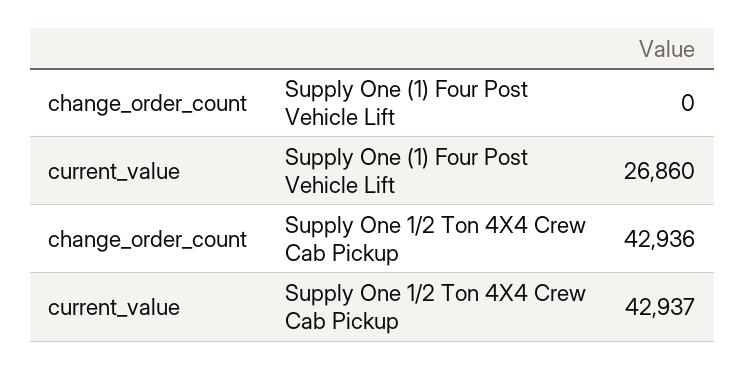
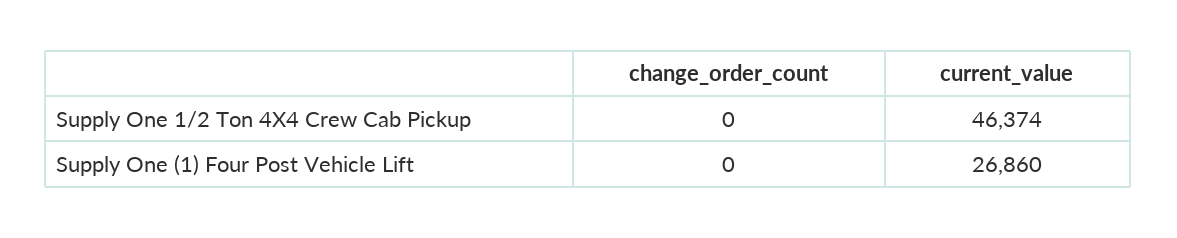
change_order_count, Supply One 1/2 Ton 4X4 Crew Cab Pickup: 42936 -> 0
current_value, Supply One 1/2 Ton 4X4 Crew Cab Pickup: 42937 -> 46374

